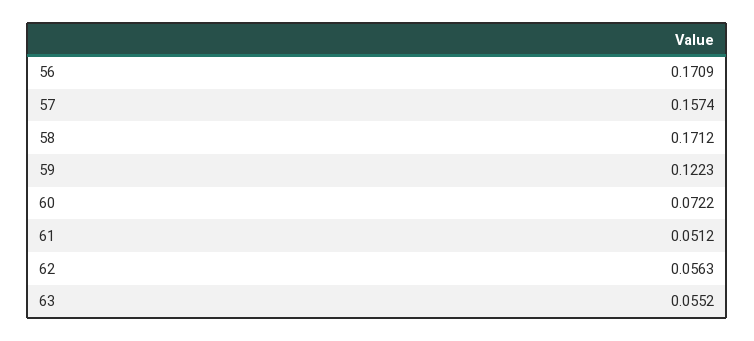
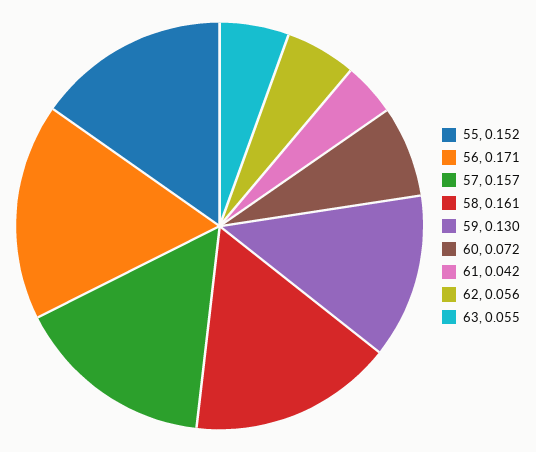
58: 0.1712 -> 0.161
59: 0.1223 -> 0.13
61: 0.0512 -> 0.042
55: none -> 0.152

